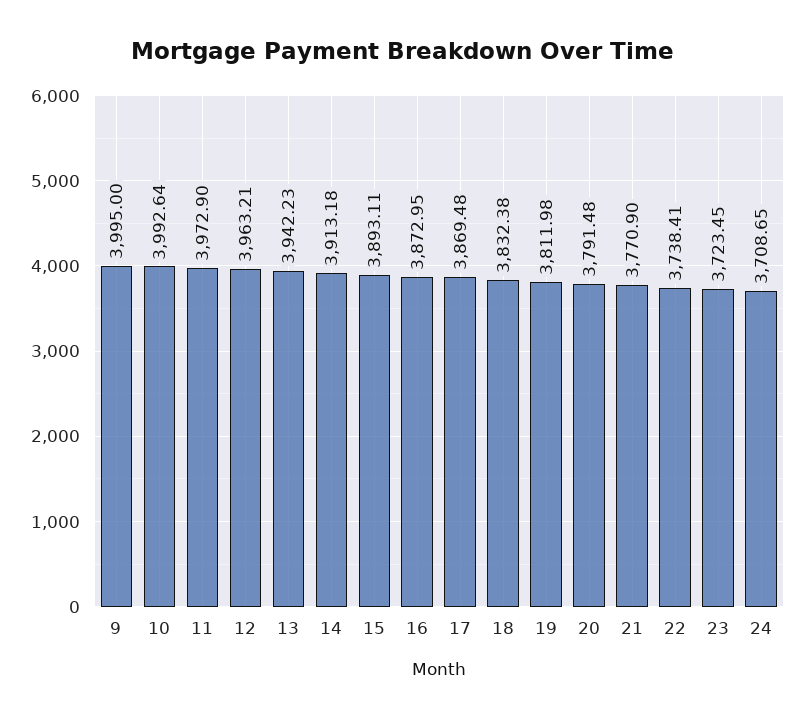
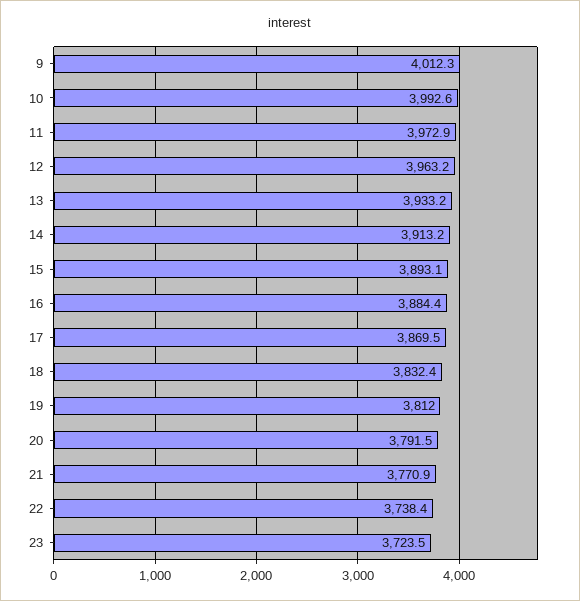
9: 3995 -> 4012.3
13: 3942.23 -> 3933.2
16: 3872.95 -> 3884.4
24: 3708.65 -> none

